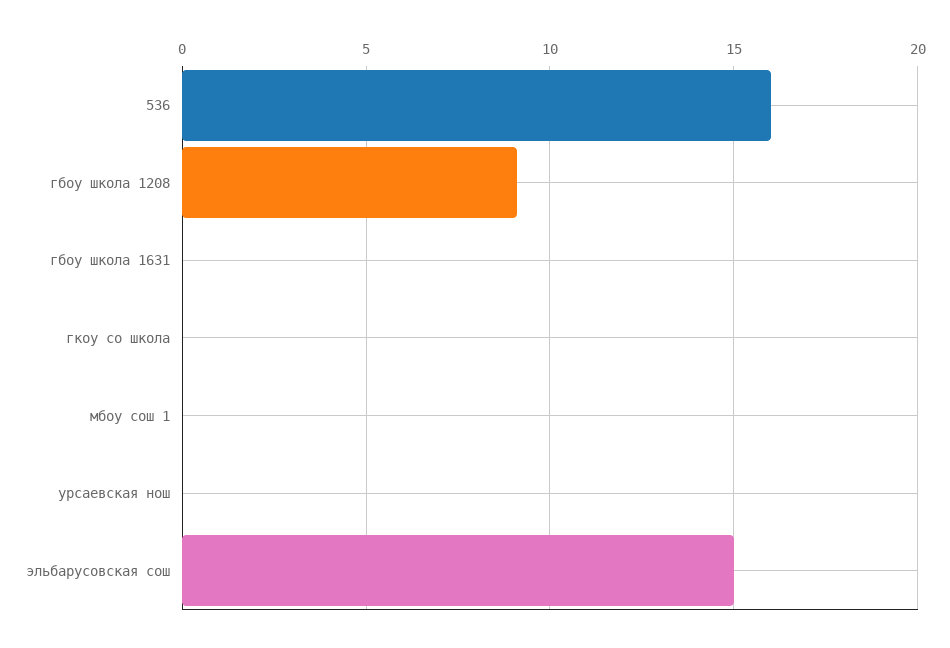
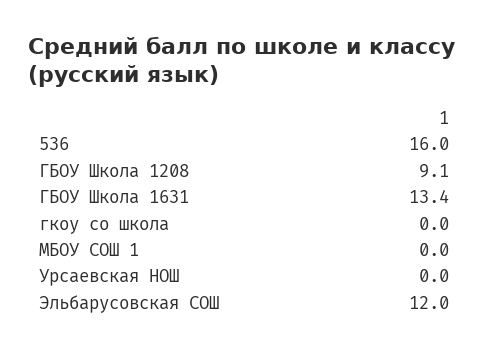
гбоу школа 1631: 0 -> 13.4
эльбарусовская сош: 15 -> 12

